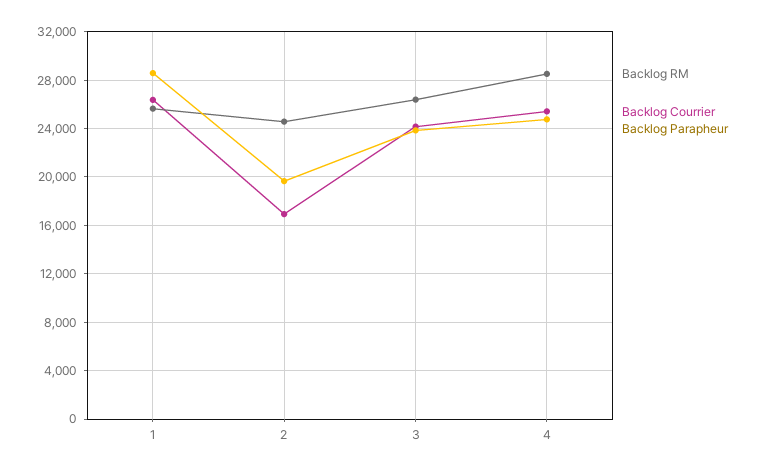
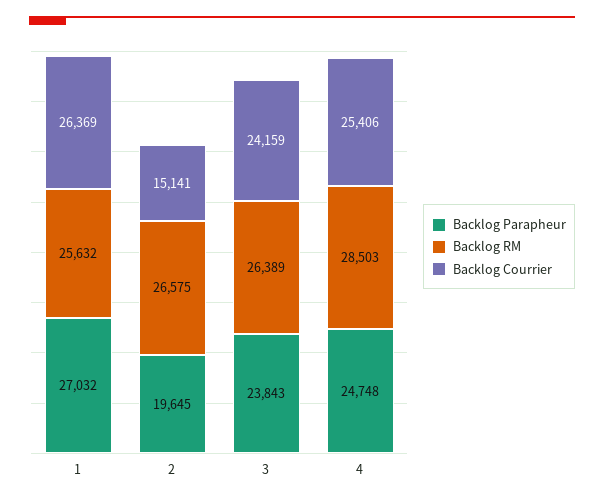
Backlog Parapheur, 1: 28500 -> 27032
Backlog RM, 2: 24500 -> 26575
Backlog Courrier, 2: 17000 -> 15141

